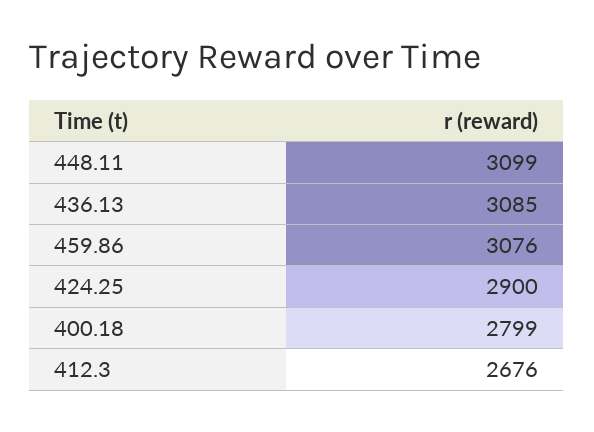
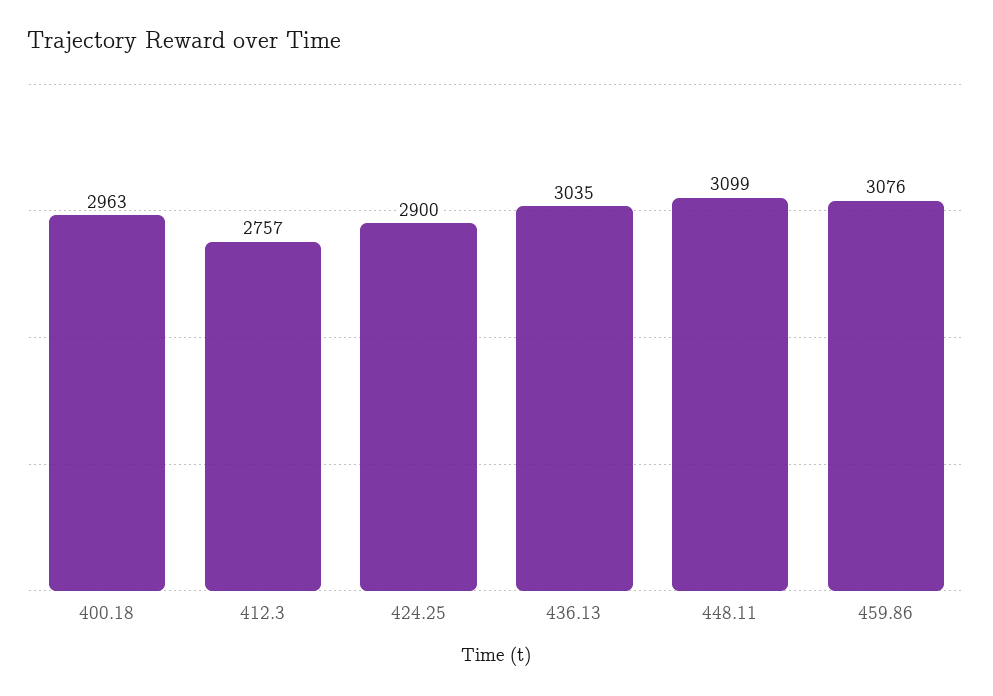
436.13: 3085 -> 3035
400.18: 2799 -> 2963
412.3: 2676 -> 2757

